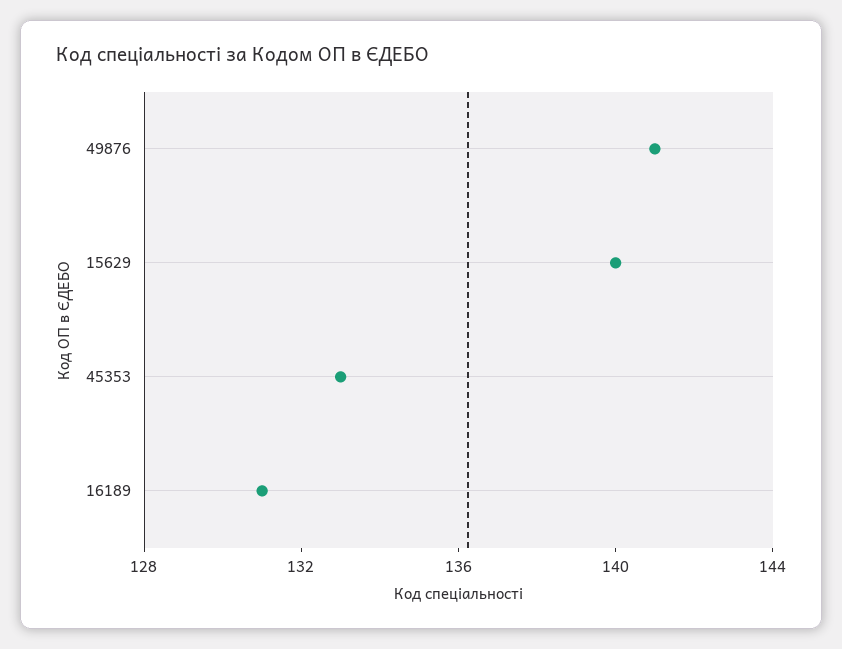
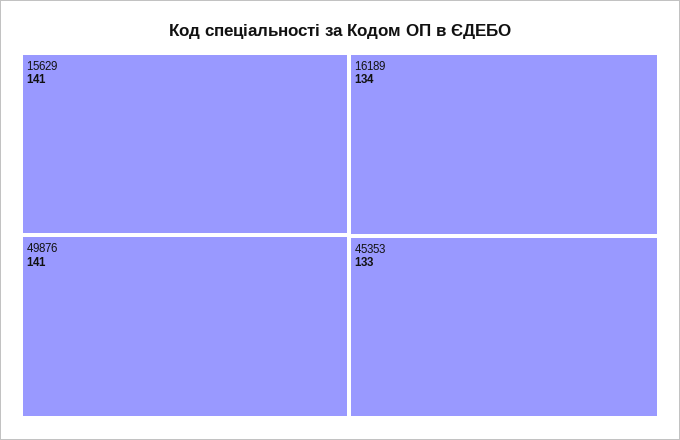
15629: 140 -> 141
16189: 131 -> 134

